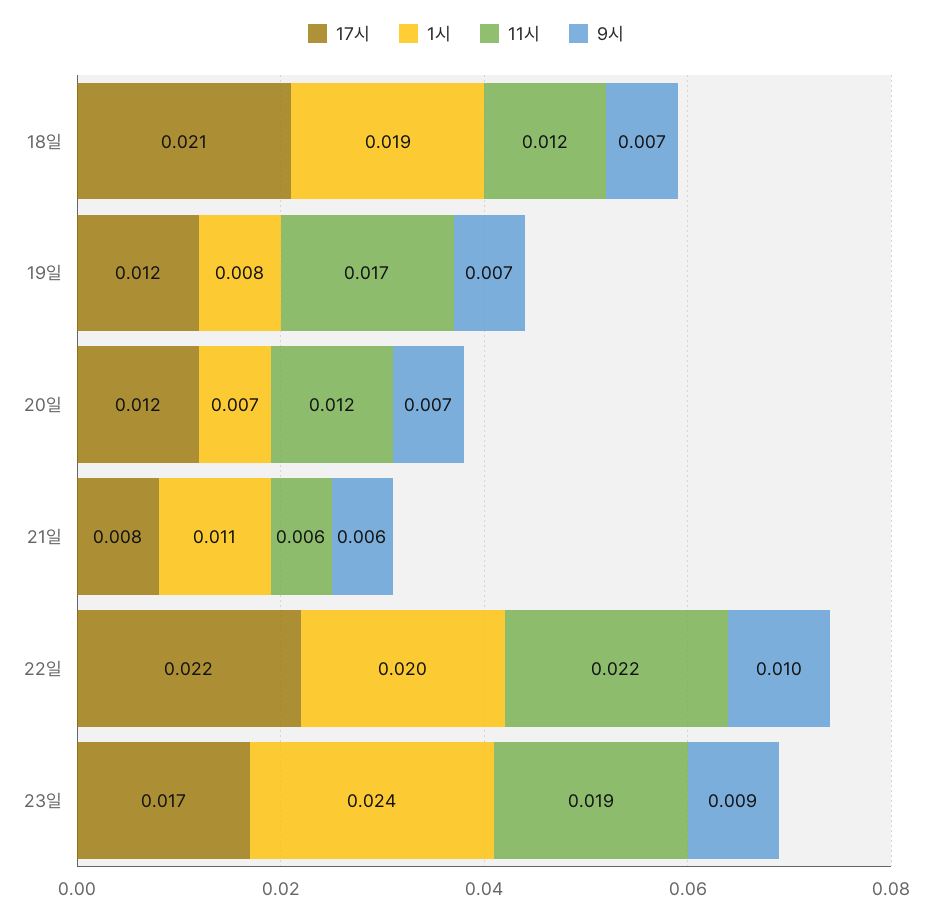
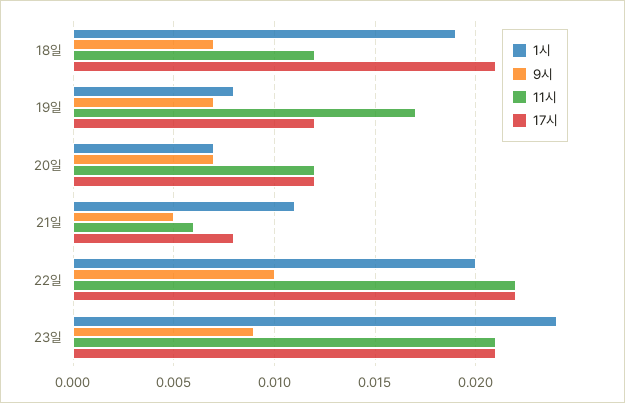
9시, 21일: 0.006 -> 0.005
17시, 23일: 0.017 -> 0.021
11시, 23일: 0.019 -> 0.021

